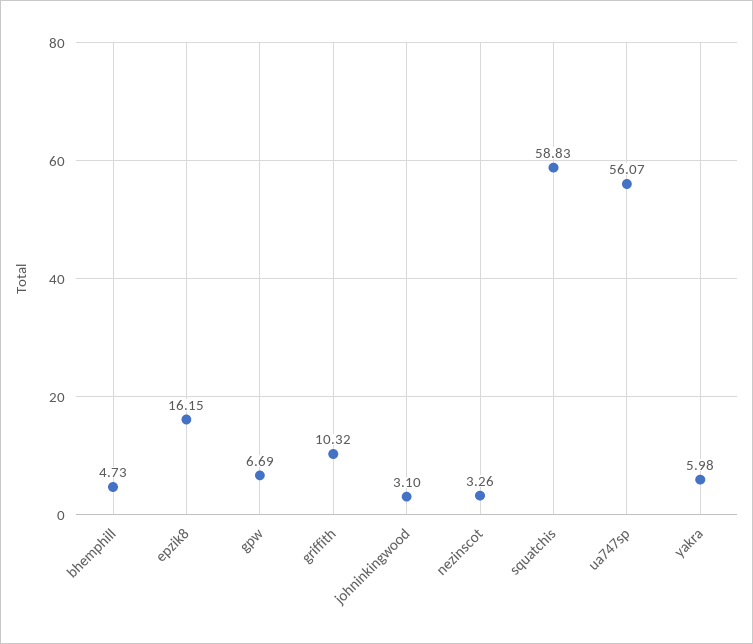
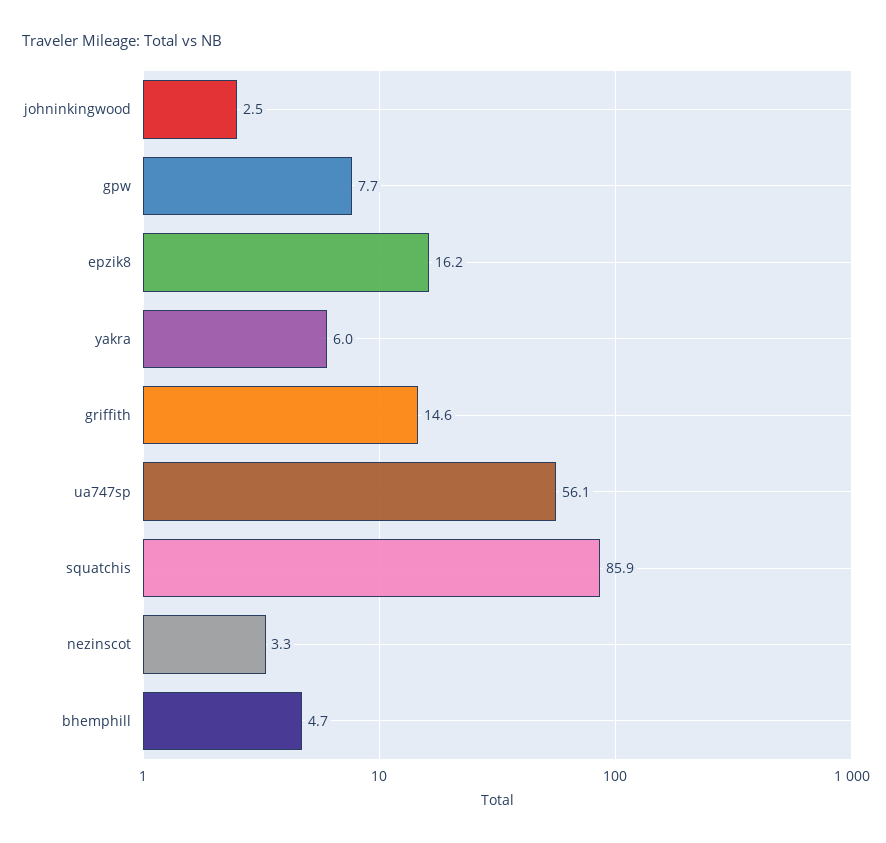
gpw: 6.69 -> 7.7
griffith: 10.32 -> 14.6
johninkingwood: 3.1 -> 2.5
squatchis: 58.83 -> 85.9

